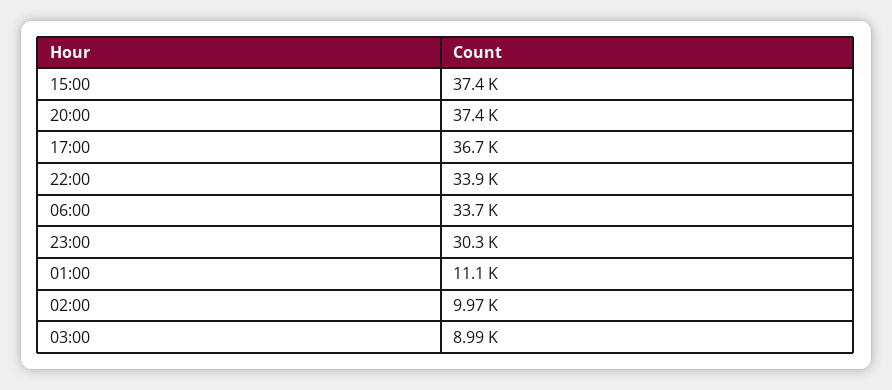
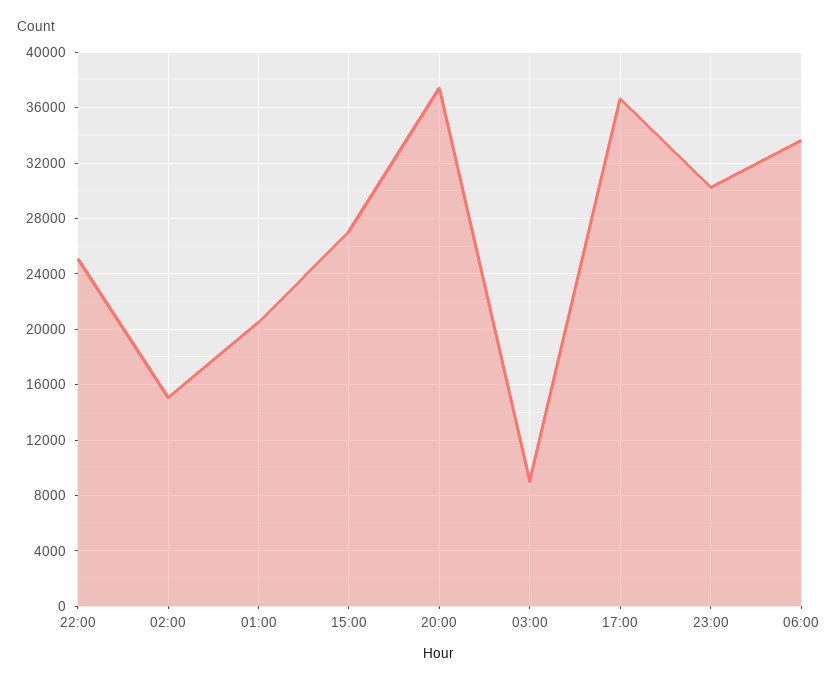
15:00: 37400 -> 27000
22:00: 33900 -> 25000
01:00: 11100 -> 20500
02:00: 9970 -> 15000

